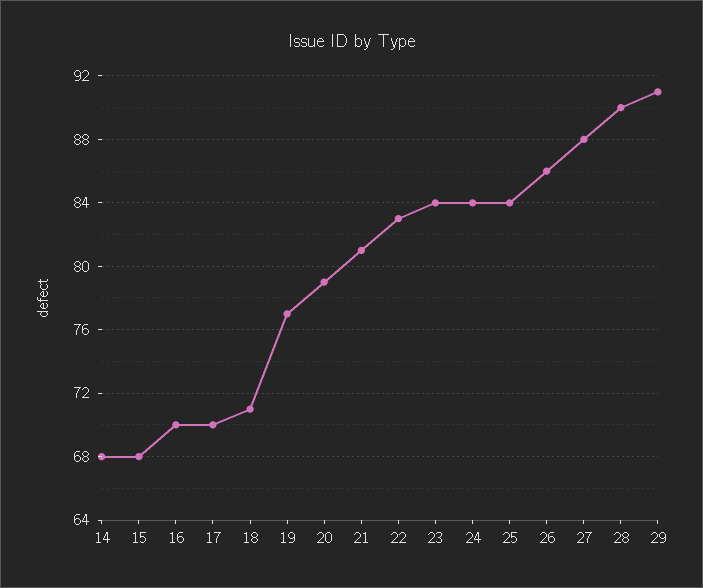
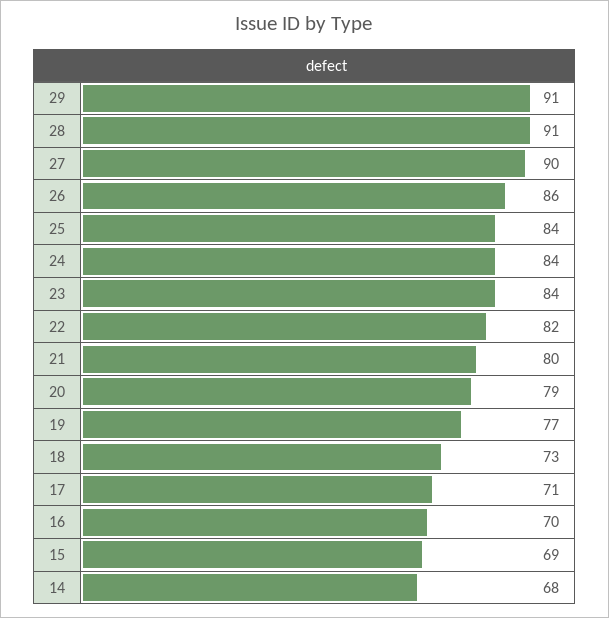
15: 68 -> 69
17: 70 -> 71
18: 71 -> 73
21: 81 -> 80
22: 83 -> 82
27: 88 -> 90
28: 90 -> 91

